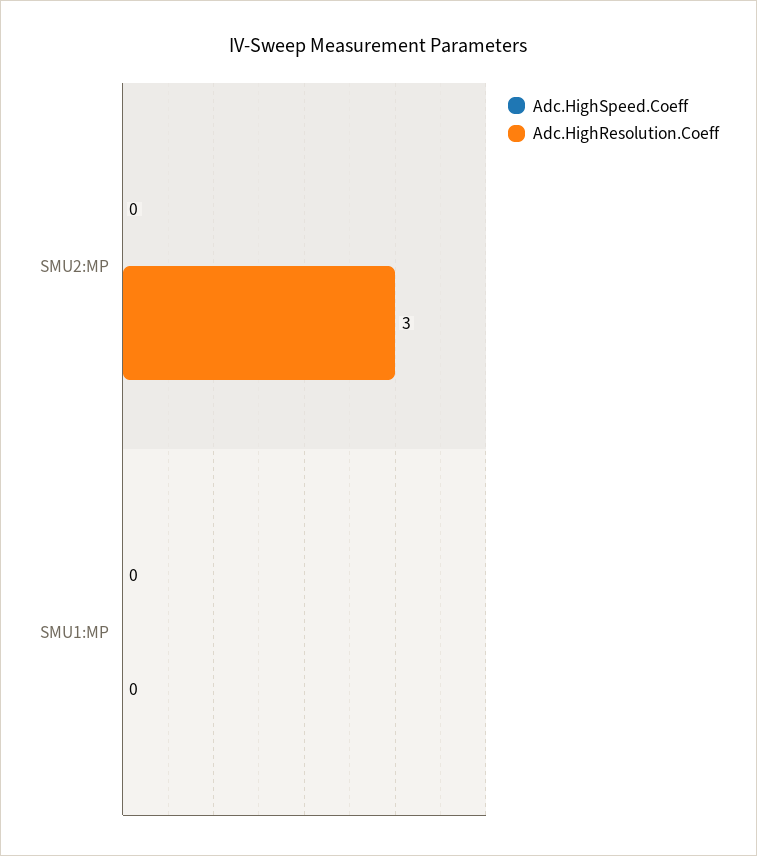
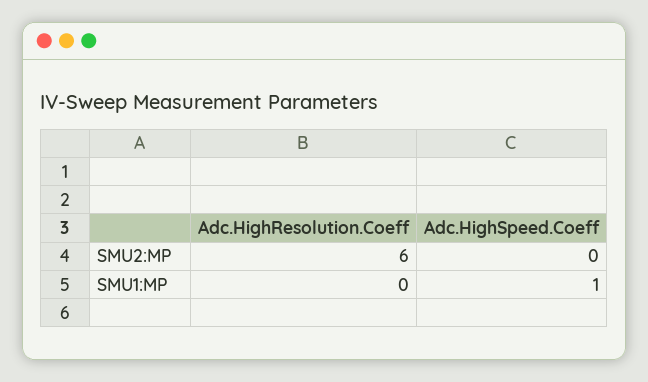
Adc.HighResolution.Coeff, SMU2:MP: 3 -> 6
Adc.HighSpeed.Coeff, SMU1:MP: 0 -> 1

